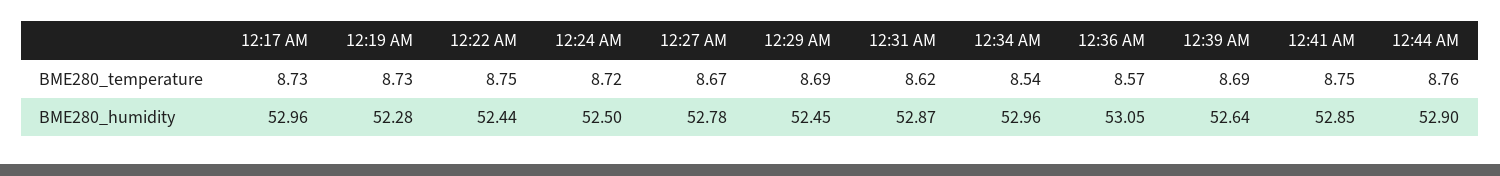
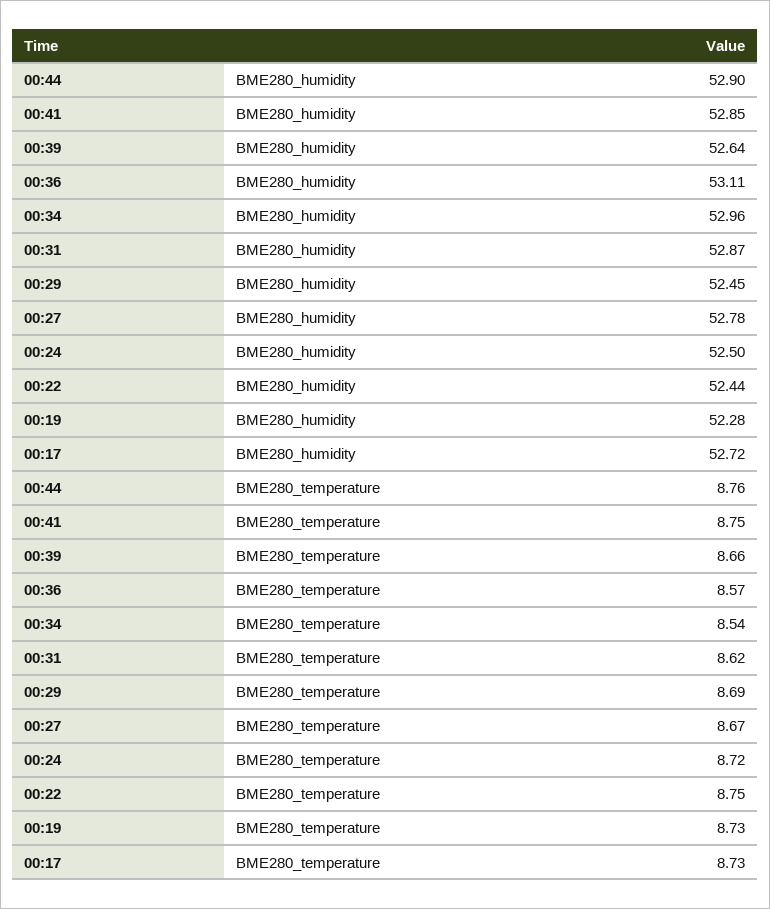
12:39 AM, BME280_temperature: 8.69 -> 8.66
12:17 AM, BME280_humidity: 52.96 -> 52.72
12:36 AM, BME280_humidity: 53.05 -> 53.11

